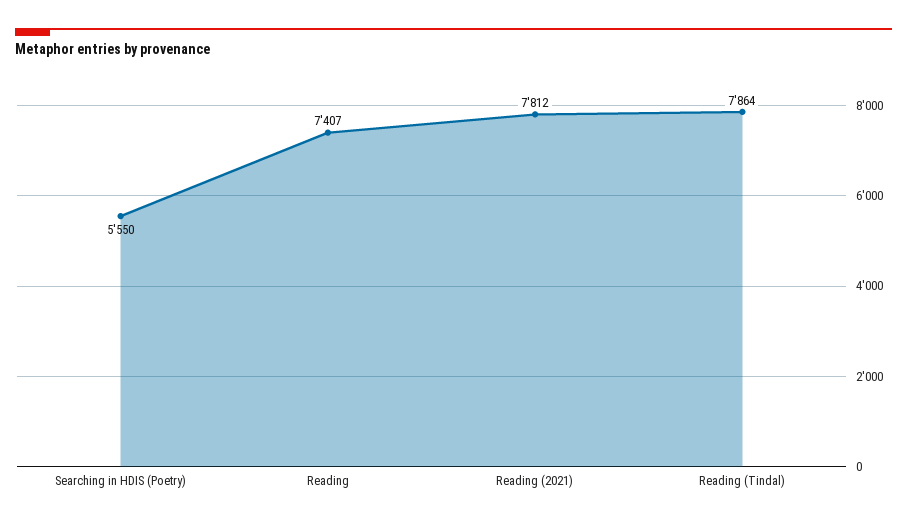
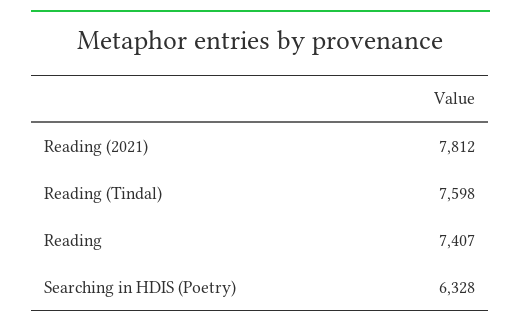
Searching in HDIS (Poetry): 5550 -> 6328
Reading (Tindal): 7864 -> 7598

